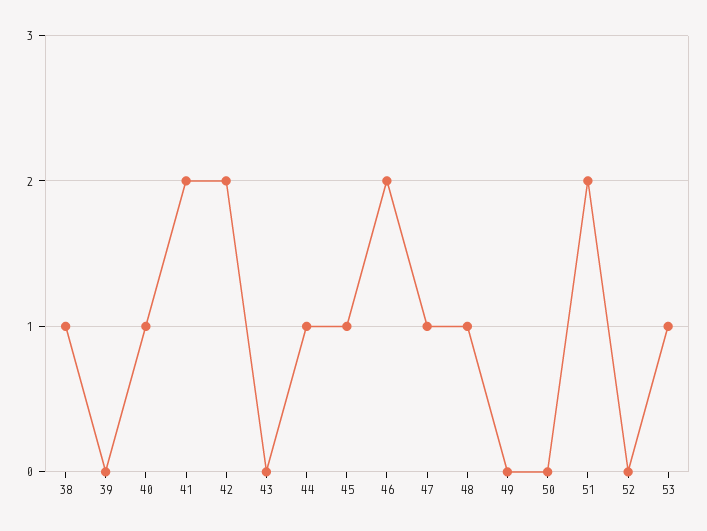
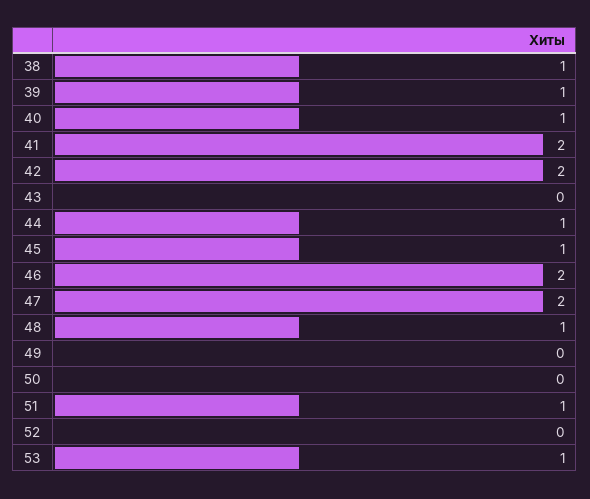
39: 0 -> 1
47: 1 -> 2
51: 2 -> 1

